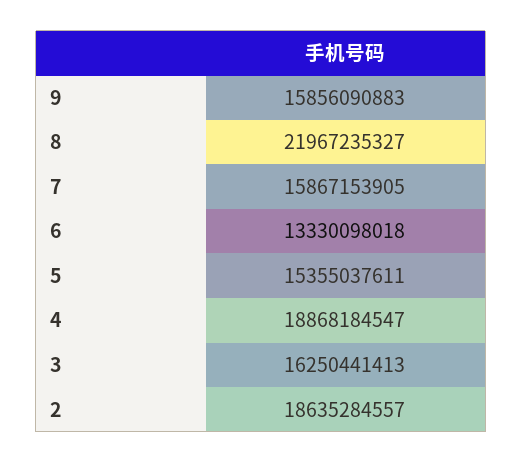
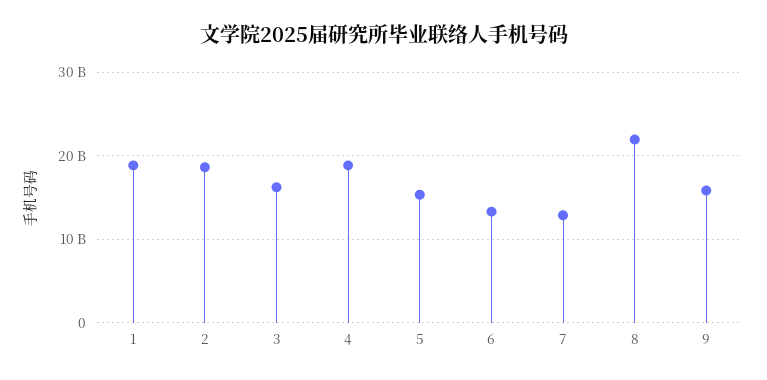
7: 15867153905 -> 13000000000
1: none -> 19000000000

